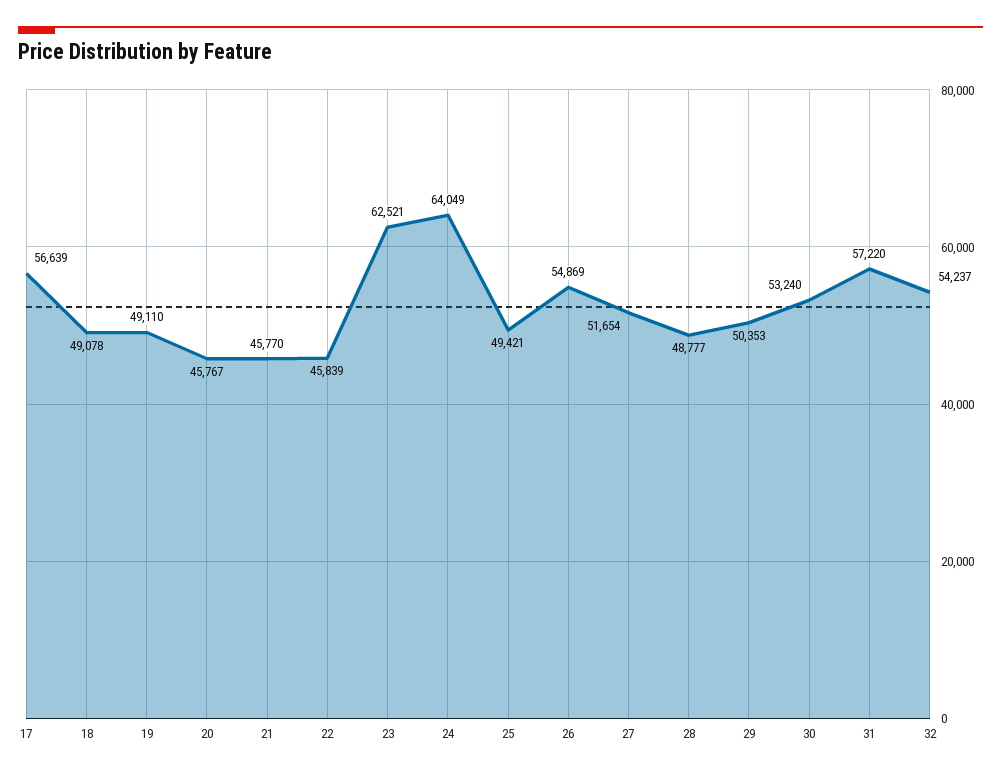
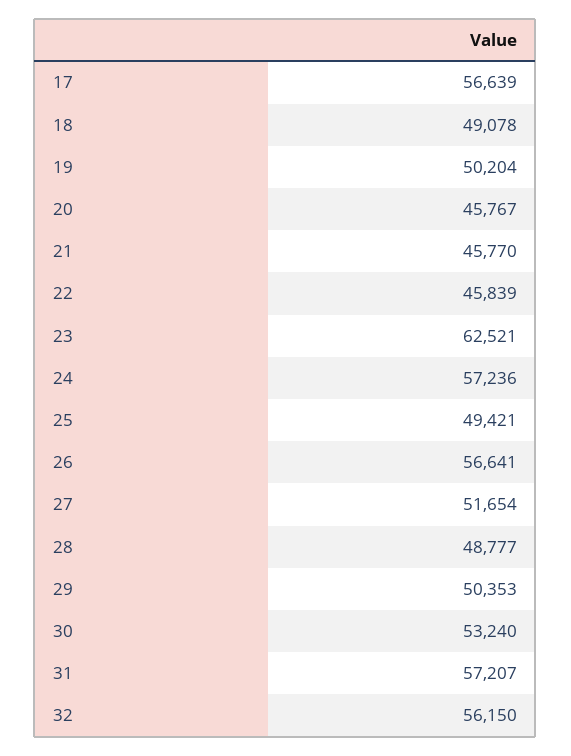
19: 49110 -> 50204
24: 64049 -> 57236
26: 54869 -> 56641
31: 57220 -> 57207
32: 54237 -> 56150

